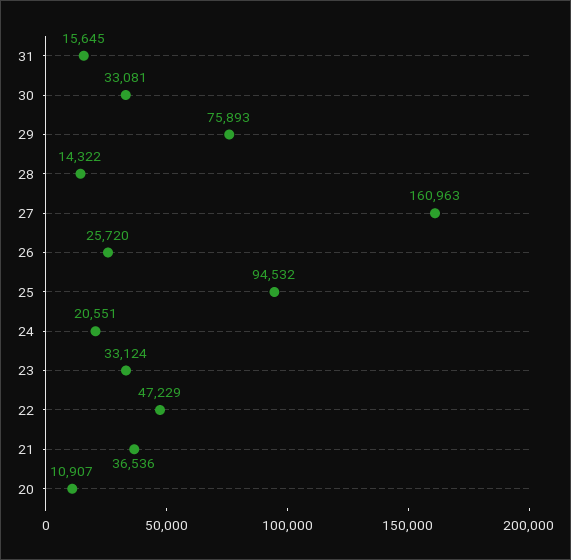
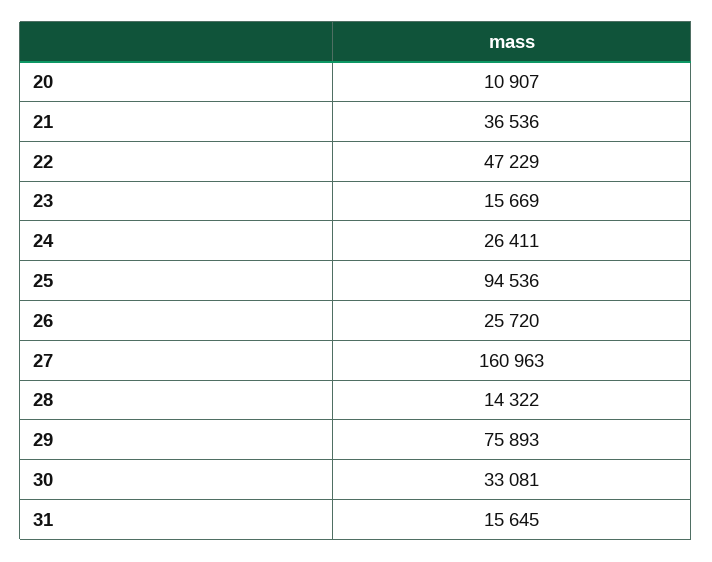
25: 94532 -> 94536
24: 20551 -> 26411
23: 33124 -> 15669

